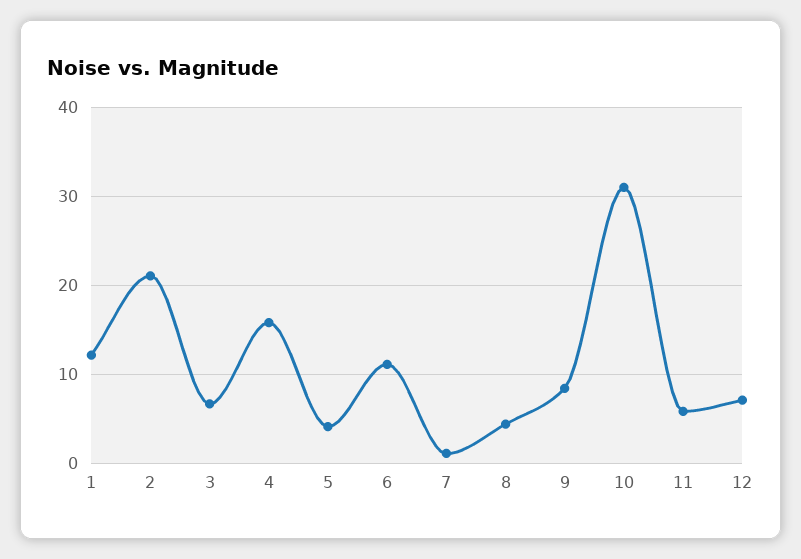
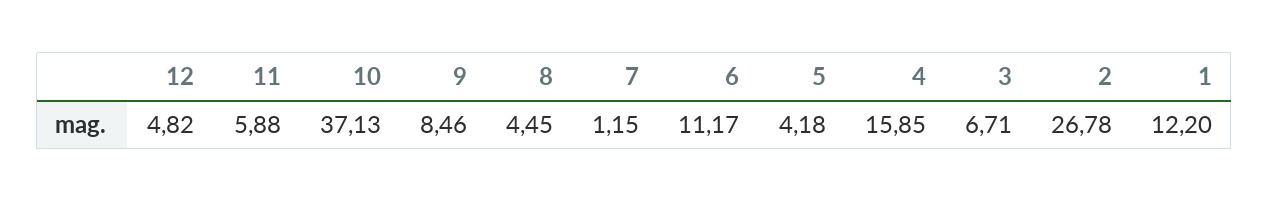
2: 21 -> 26.78
10: 31 -> 37.13
12: 7 -> 4.82

